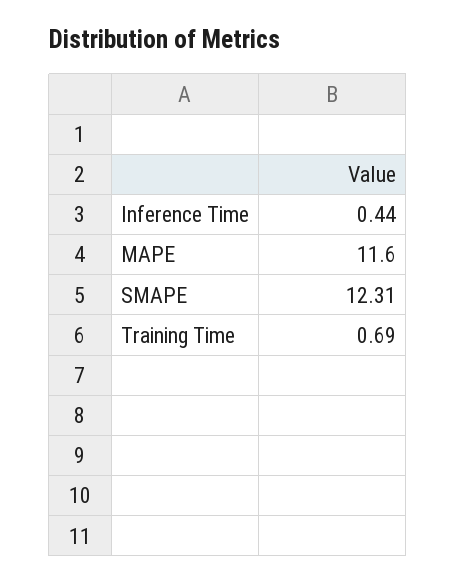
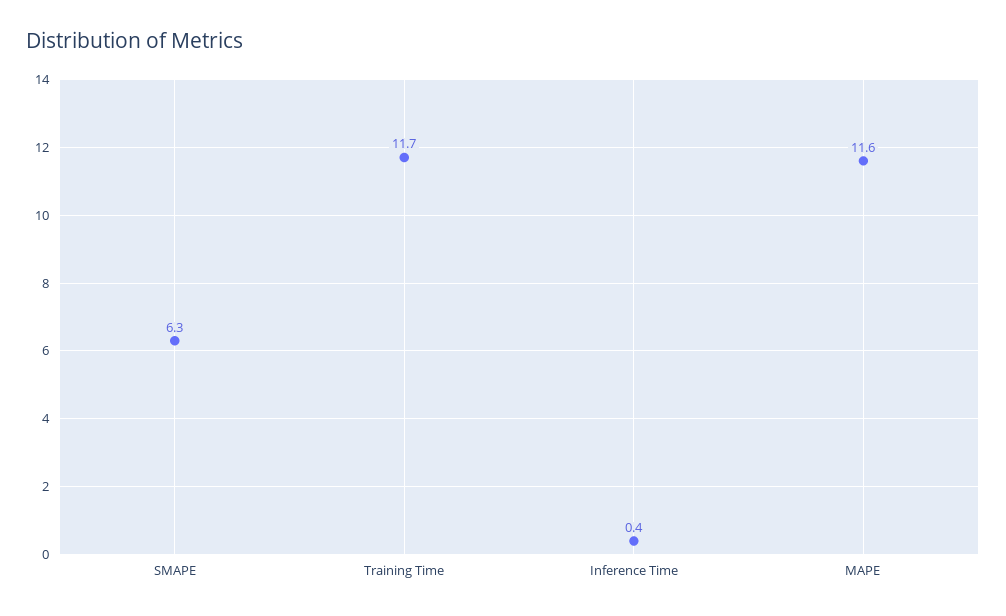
SMAPE: 12.31 -> 6.3
Training Time: 0.69 -> 11.7

